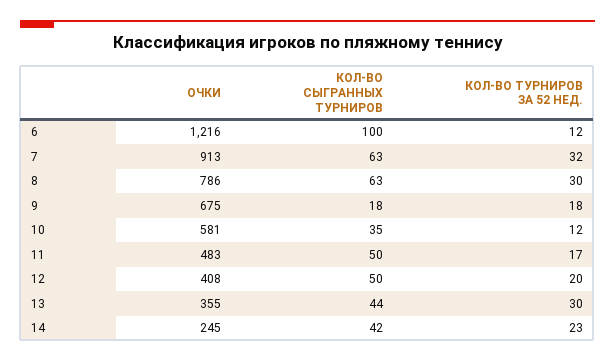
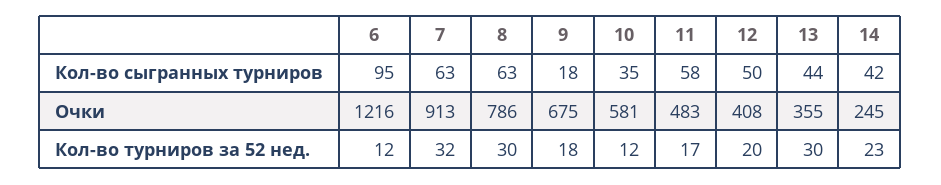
КОЛ-ВО СЫГРАННЫХ ТУРНИРОВ, 6: 100 -> 95
КОЛ-ВО СЫГРАННЫХ ТУРНИРОВ, 11: 50 -> 58

